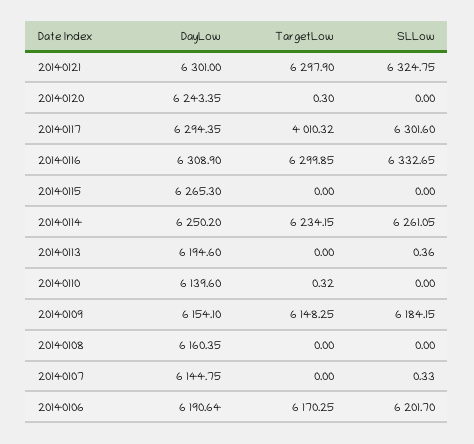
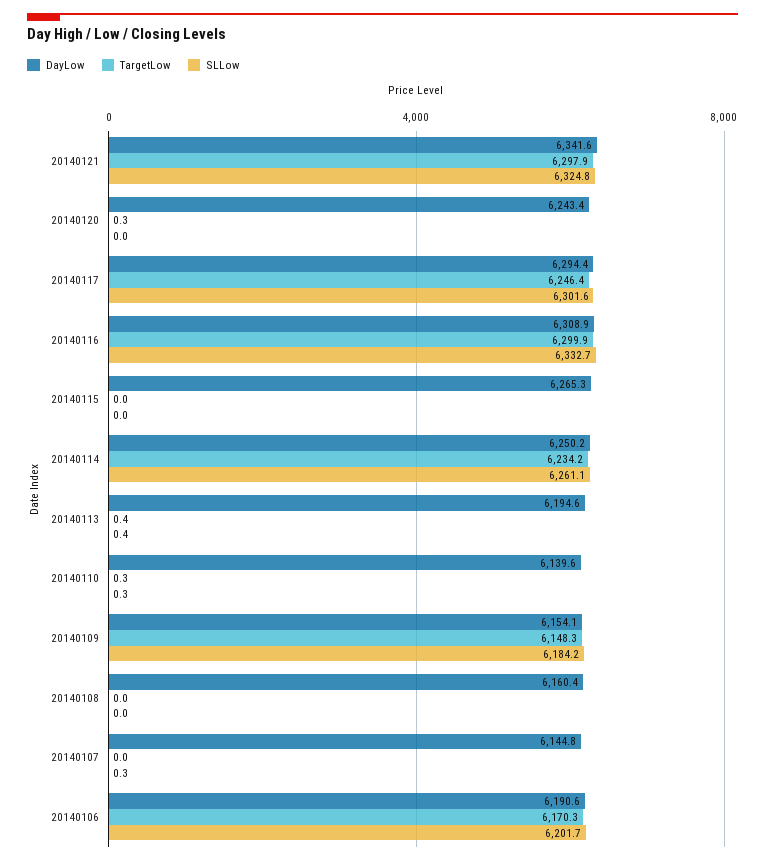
DayLow, 20140121: 6301 -> 6341.6
TargetLow, 20140117: 4010.32 -> 6246.4
TargetLow, 20140113: 0 -> 0.4
SLLow, 20140110: 0 -> 0.3

